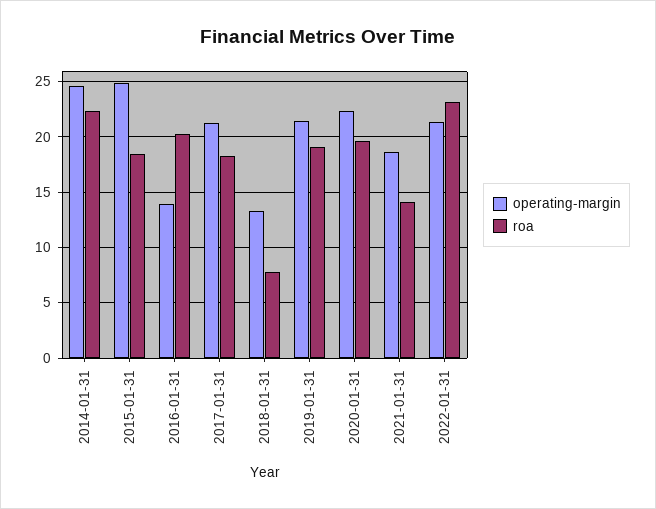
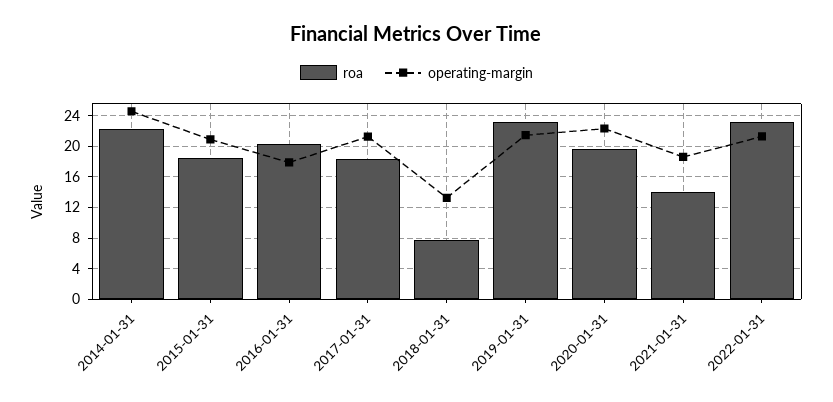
operating-margin, 2015-01-31: 25 -> 21
operating-margin, 2016-01-31: 14 -> 18
roa, 2019-01-31: 19 -> 23

